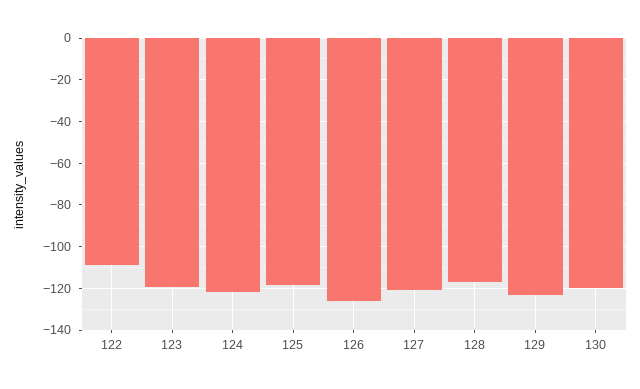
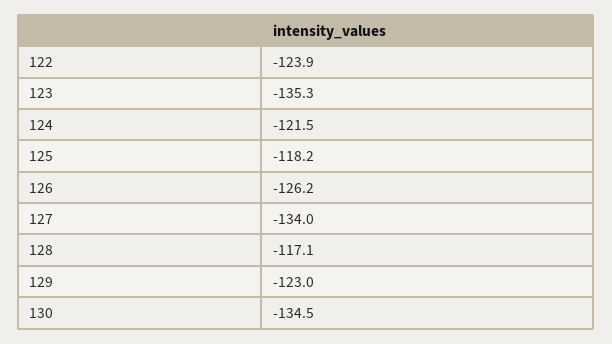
122: -110 -> -123.9
123: -120 -> -135.3
127: -120 -> -134
130: -120 -> -134.5

